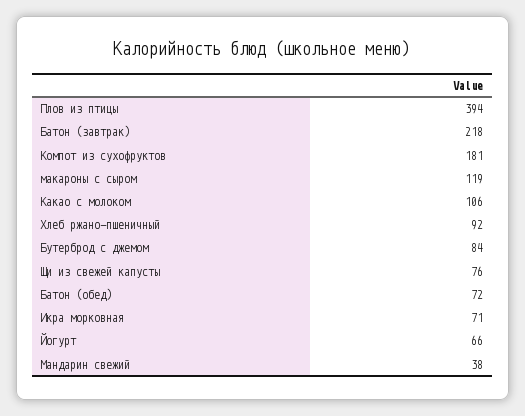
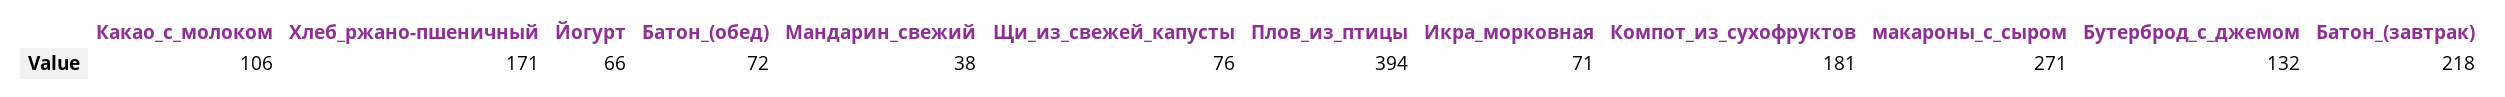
макароны с сыром: 119 -> 271
Хлеб ржано-пшеничный: 92 -> 171
Бутерброд с джемом: 84 -> 132

